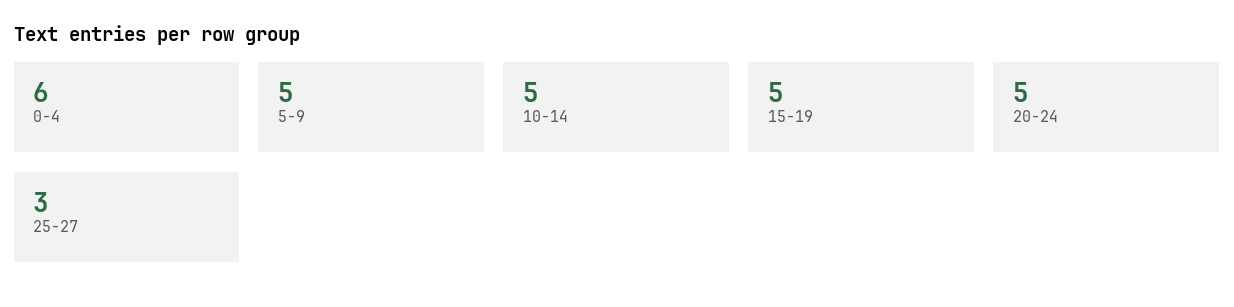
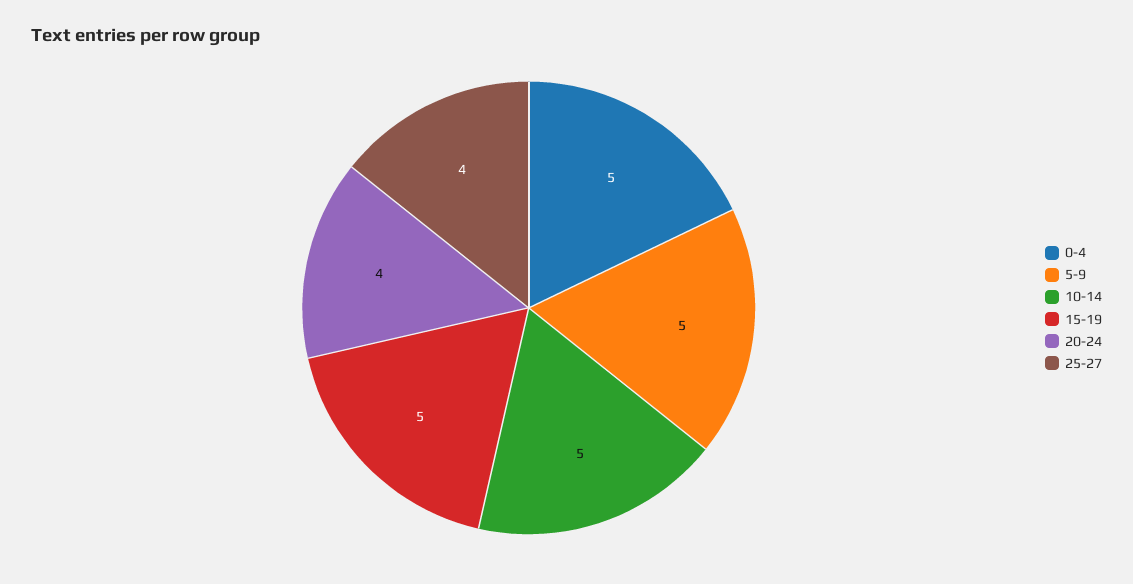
0-4: 6 -> 5
20-24: 5 -> 4
25-27: 3 -> 4

